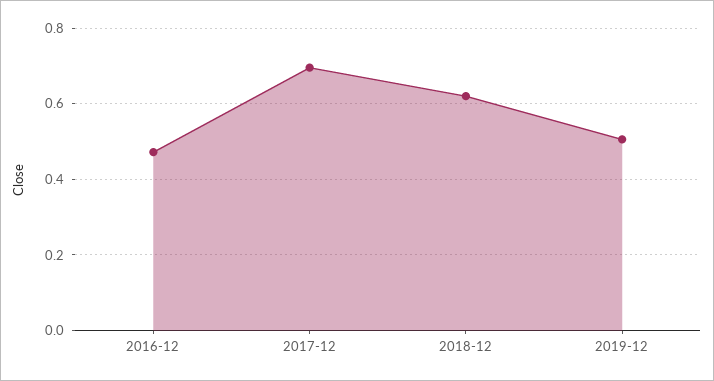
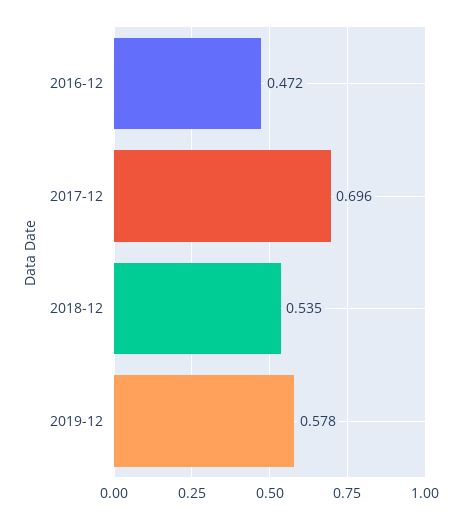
2018-12: 0.62 -> 0.535
2019-12: 0.5 -> 0.578

